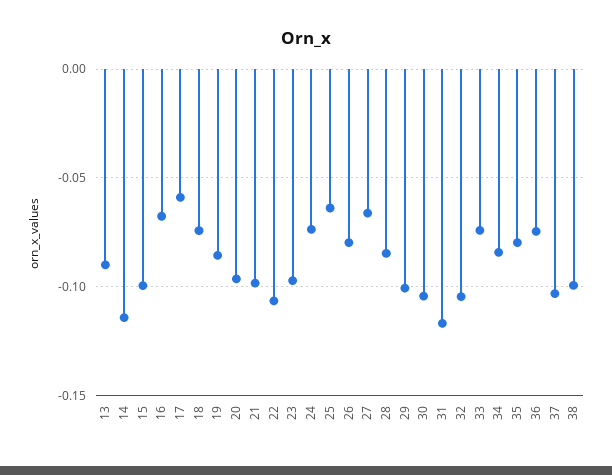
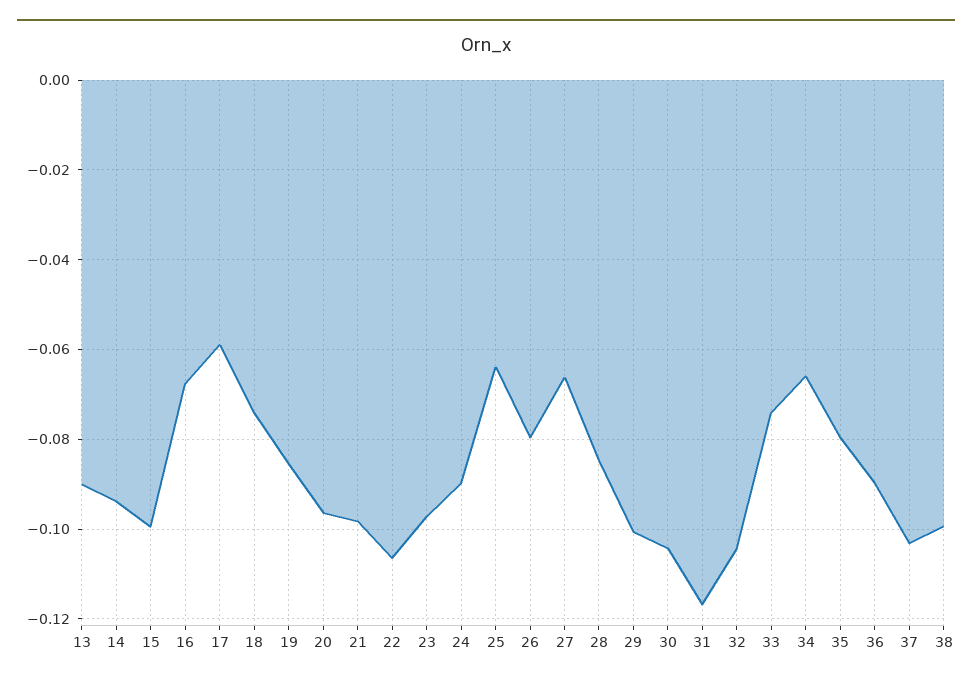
14: -0.115 -> -0.094
24: -0.075 -> -0.09
34: -0.085 -> -0.066
36: -0.075 -> -0.09

